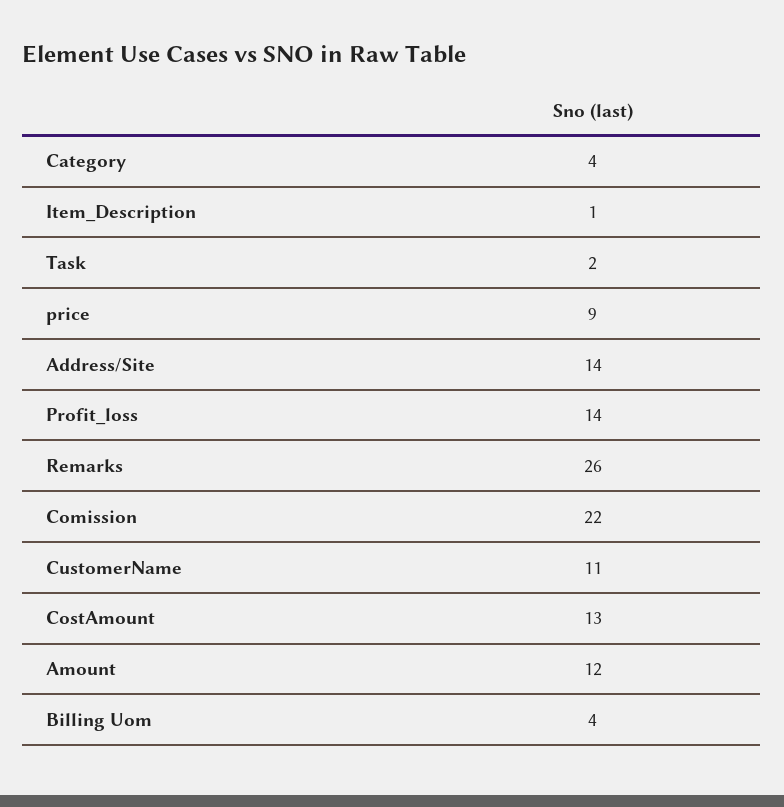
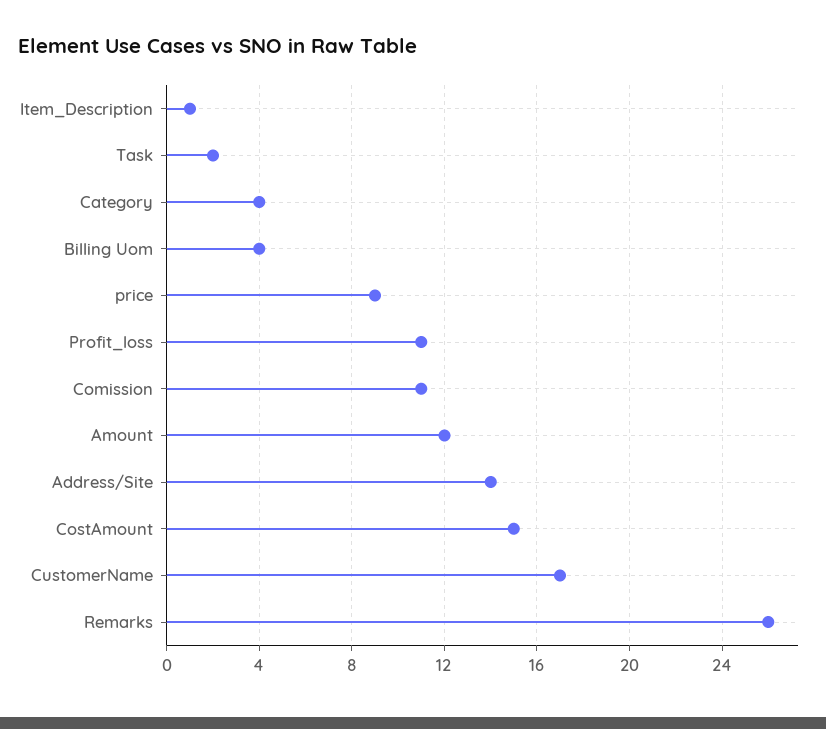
Profit_loss: 14 -> 11
Comission: 22 -> 11
CustomerName: 11 -> 17
CostAmount: 13 -> 15

